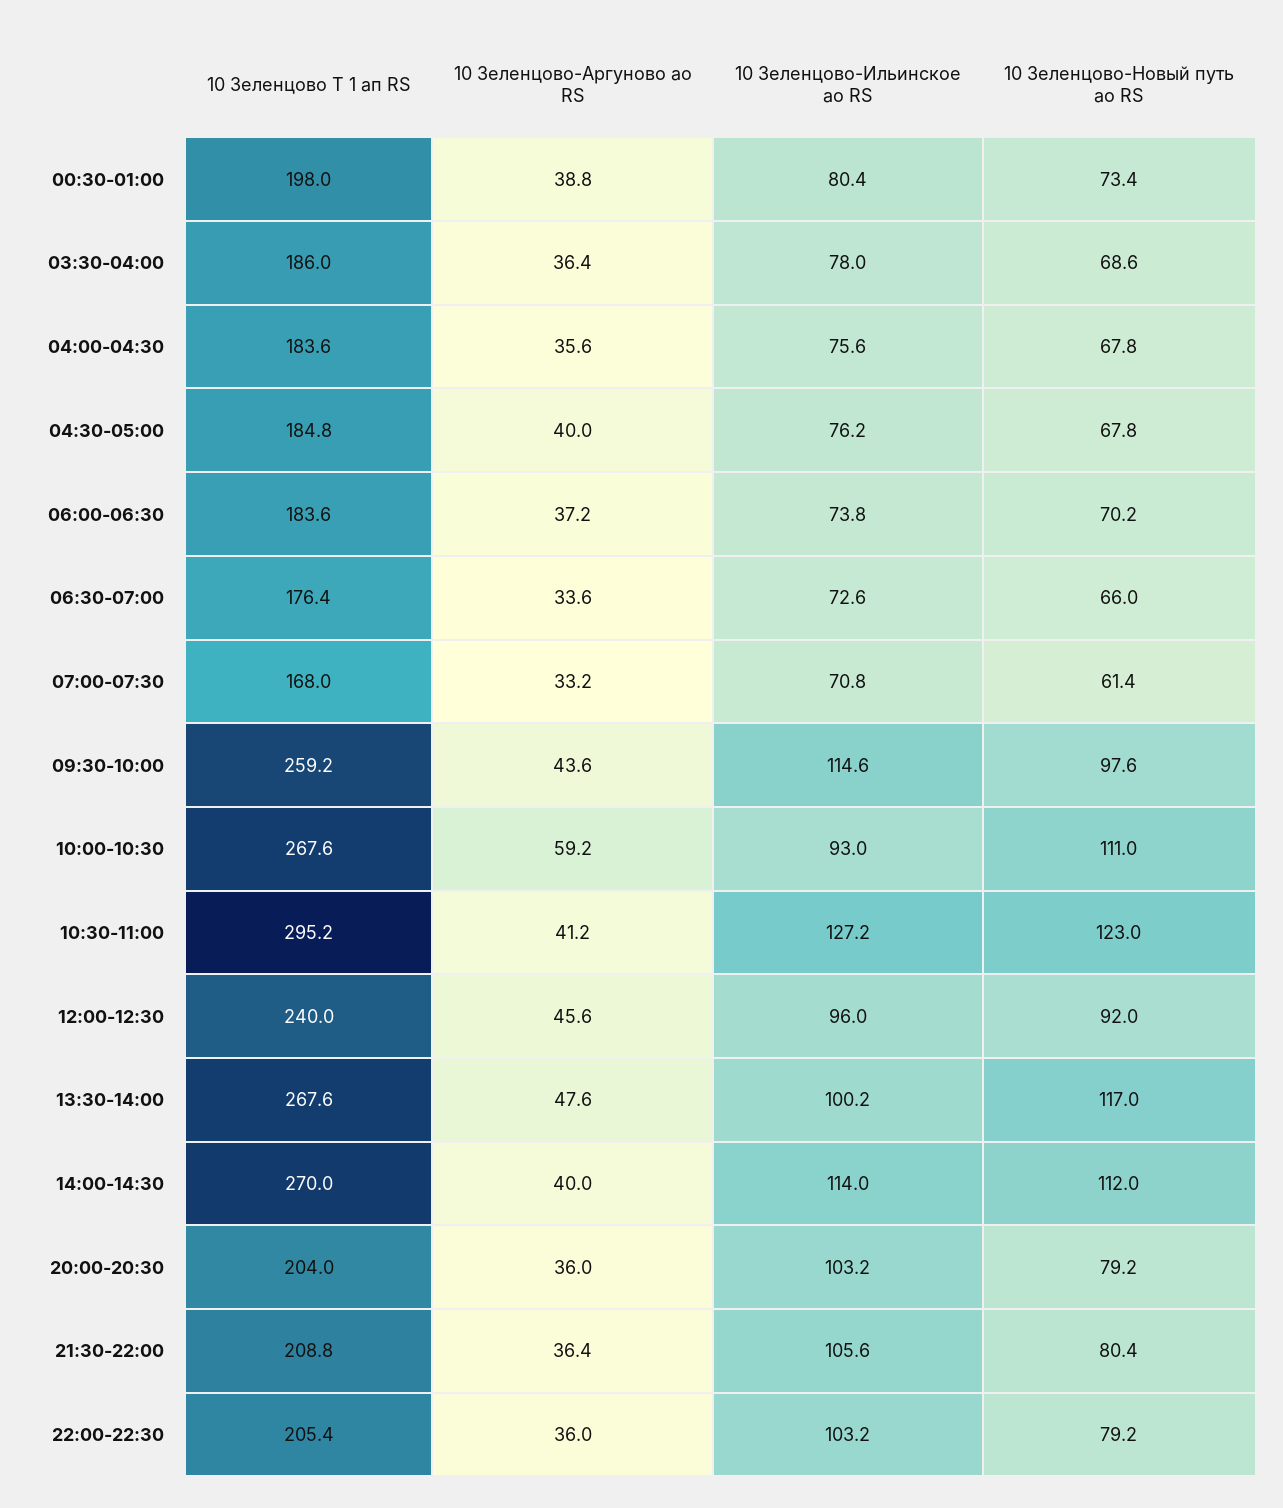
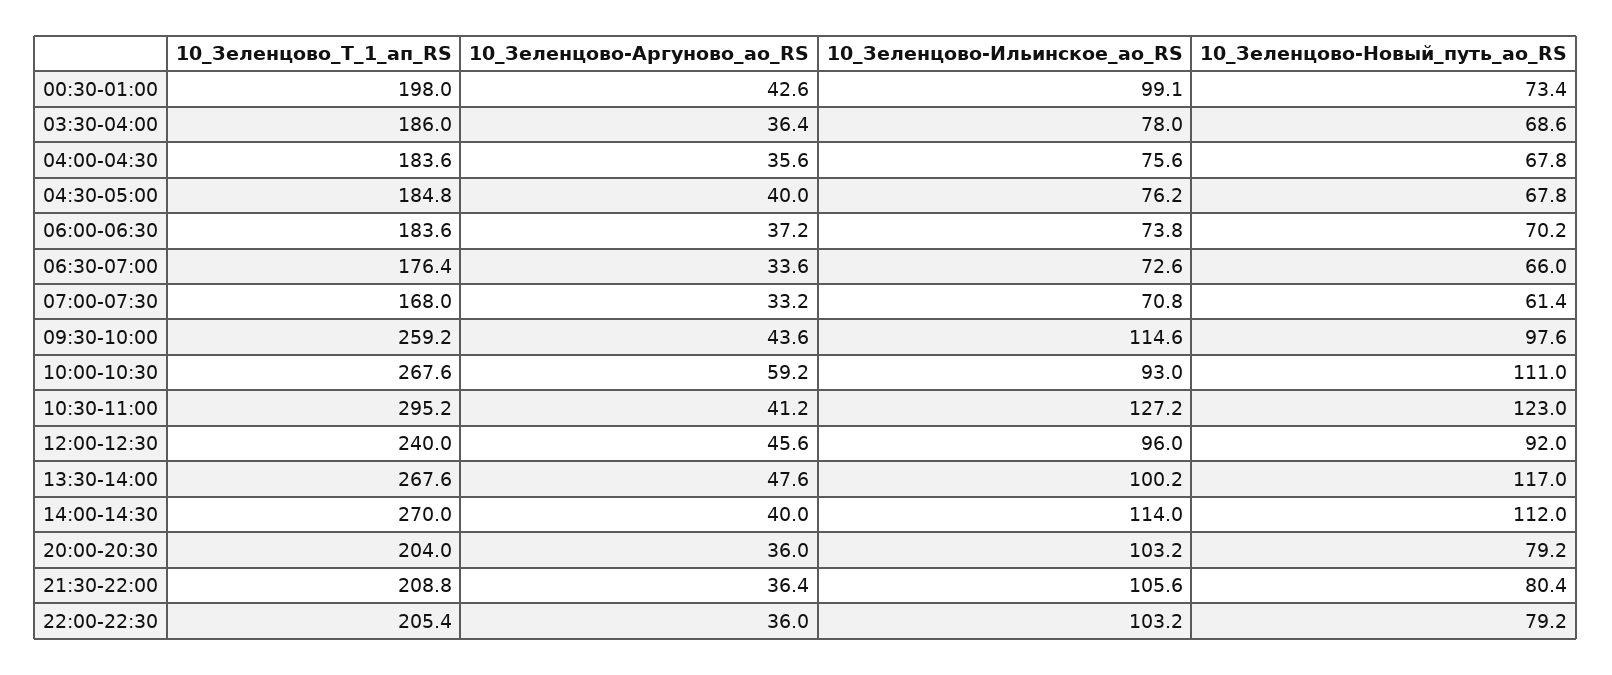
10 Зеленцово-Аргуново ао RS, 00:30-01:00: 38.8 -> 42.6
10 Зеленцово-Ильинское ао RS, 00:30-01:00: 80.4 -> 99.1

